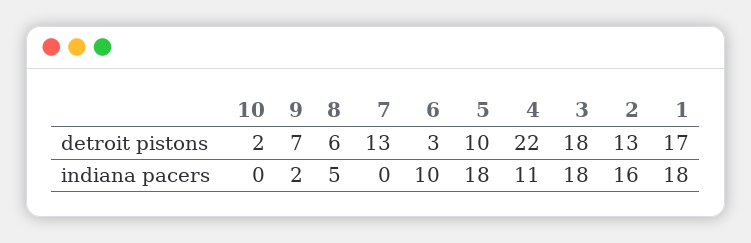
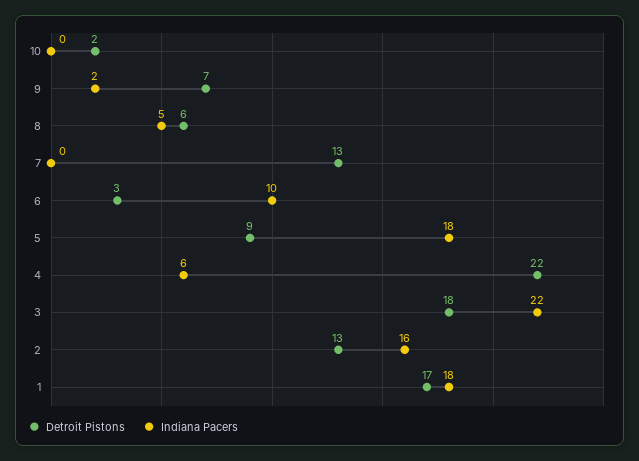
detroit pistons, 5: 10 -> 9
indiana pacers, 4: 11 -> 6
indiana pacers, 3: 18 -> 22

